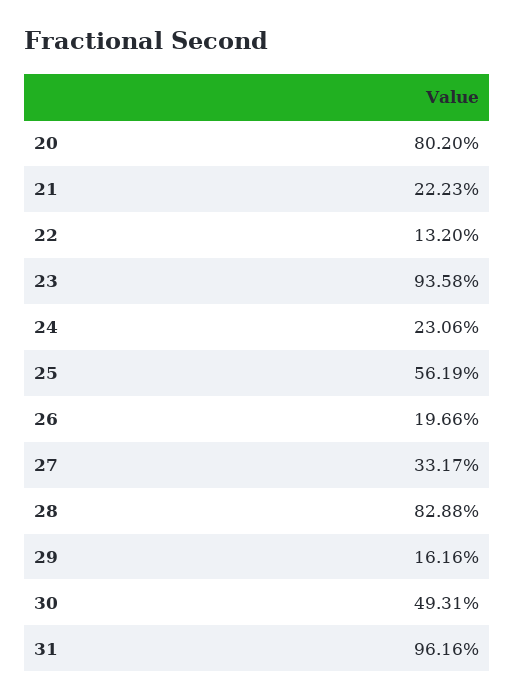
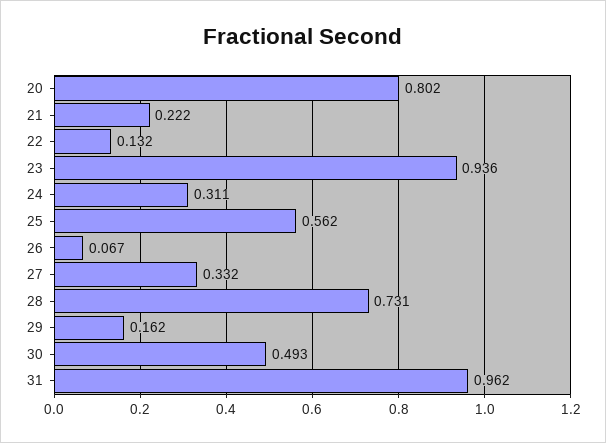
24: 0.2306 -> 0.311
26: 0.1966 -> 0.067
28: 0.8288 -> 0.731

